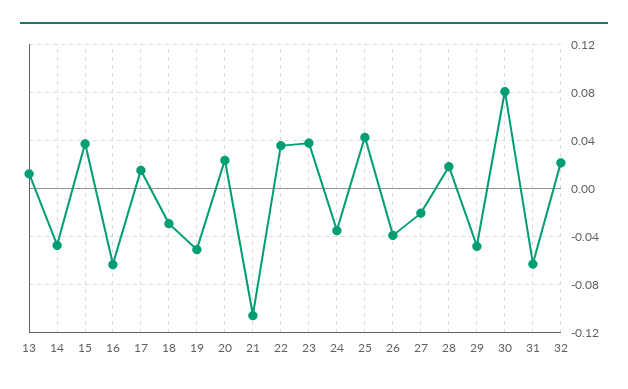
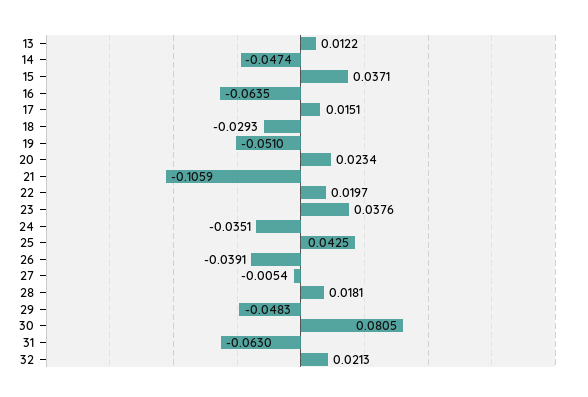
22: 0.035 -> 0.0197
27: -0.02 -> -0.0054

